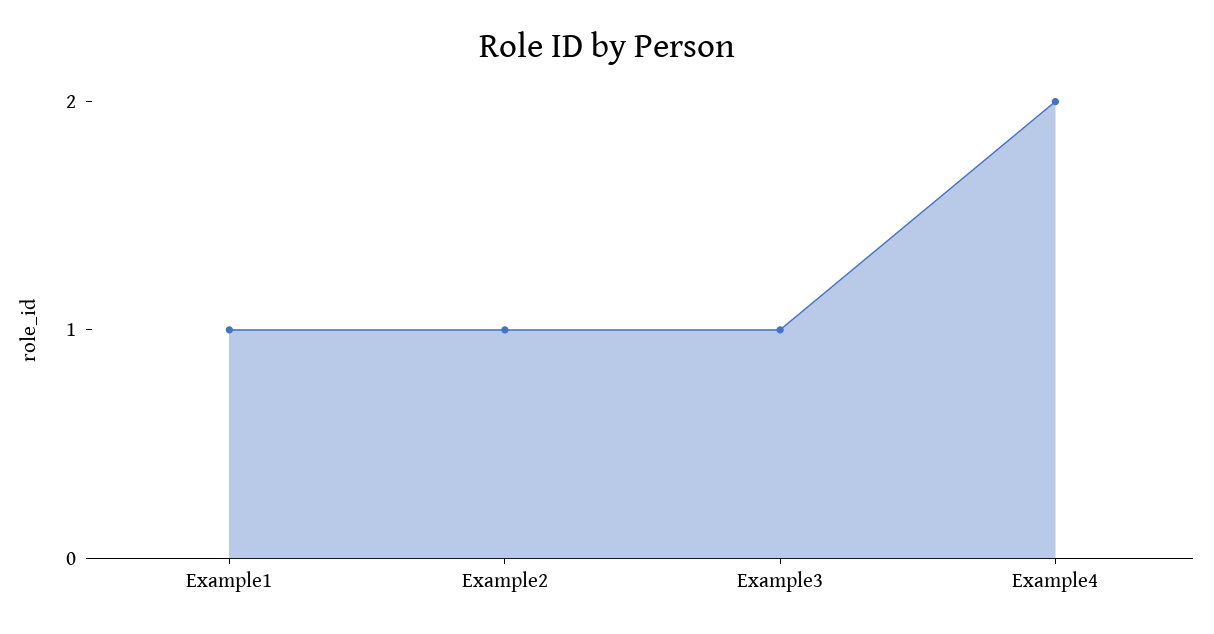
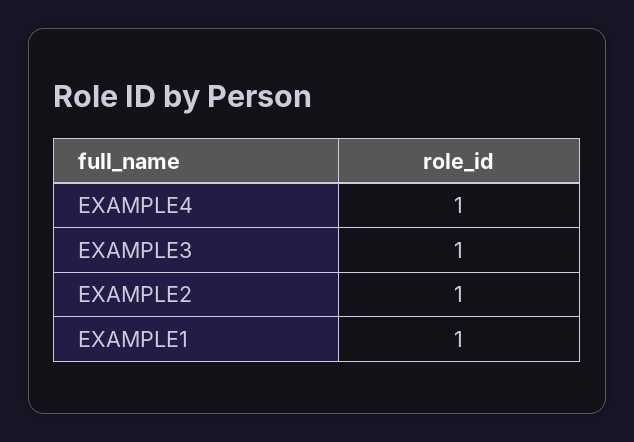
Example4: 2 -> 1

